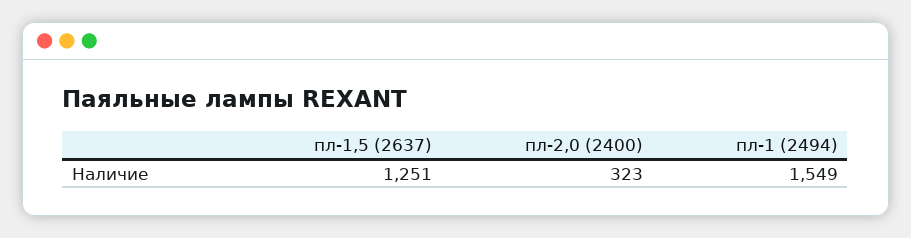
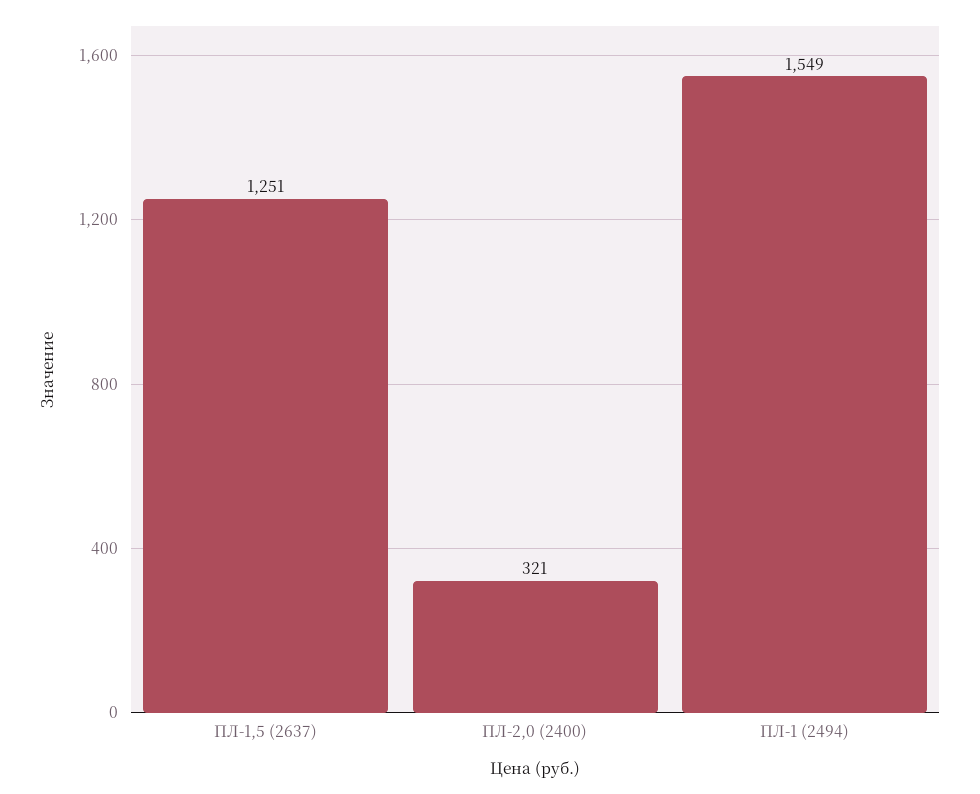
пл-2,0 (2400): 323 -> 321

